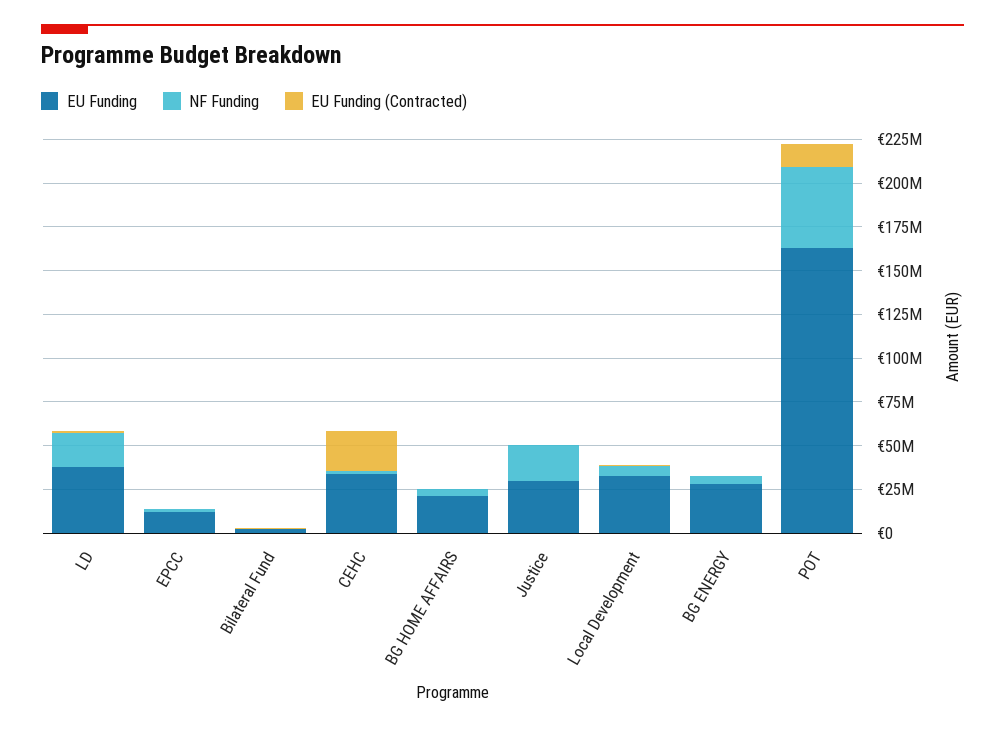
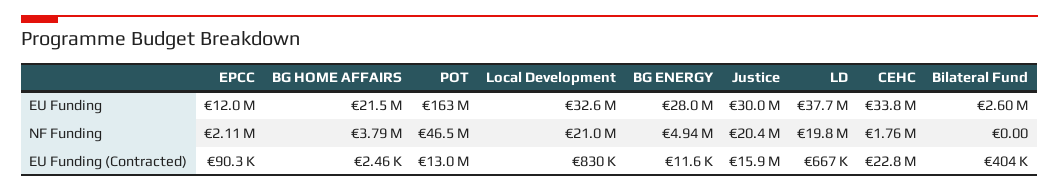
EU Funding (Contracted), Justice: 0 -> 15900000
NF Funding, Local Development: 5000000 -> 21000000

